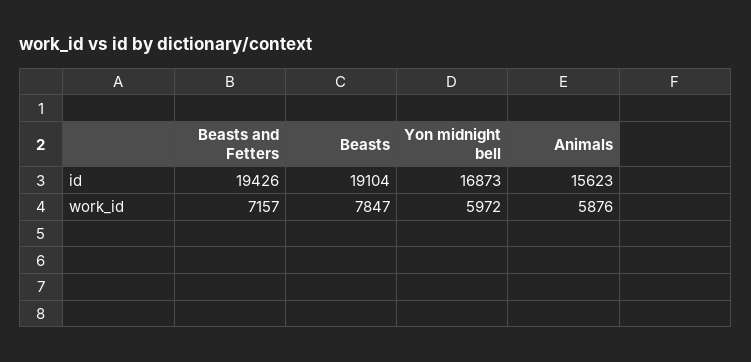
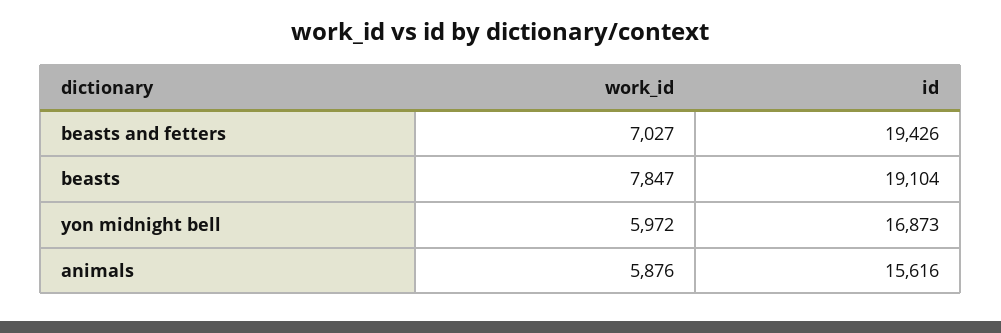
Animals, id: 15623 -> 15616
Beasts and Fetters, work_id: 7157 -> 7027

